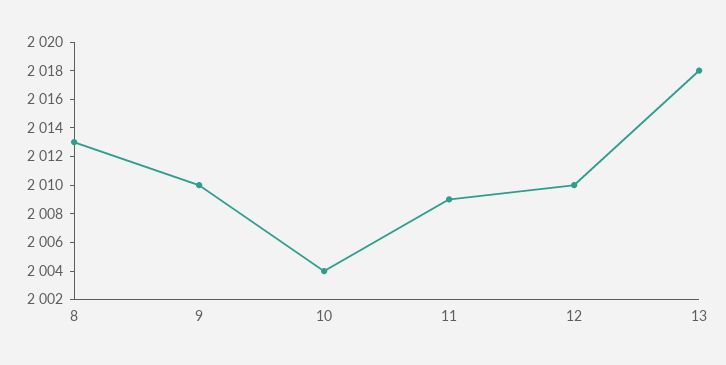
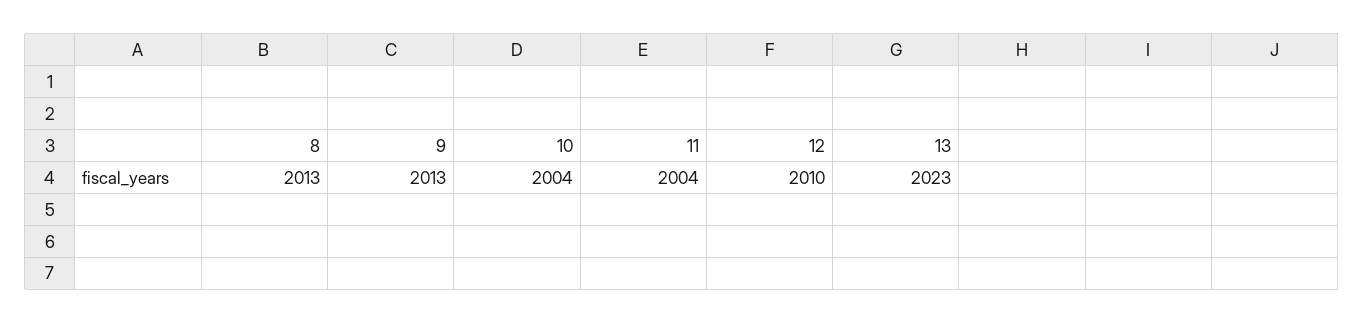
9: 2010 -> 2013
11: 2009 -> 2004
13: 2018 -> 2023

